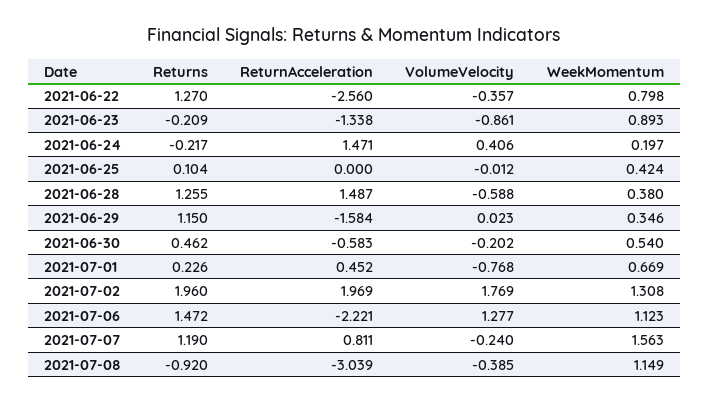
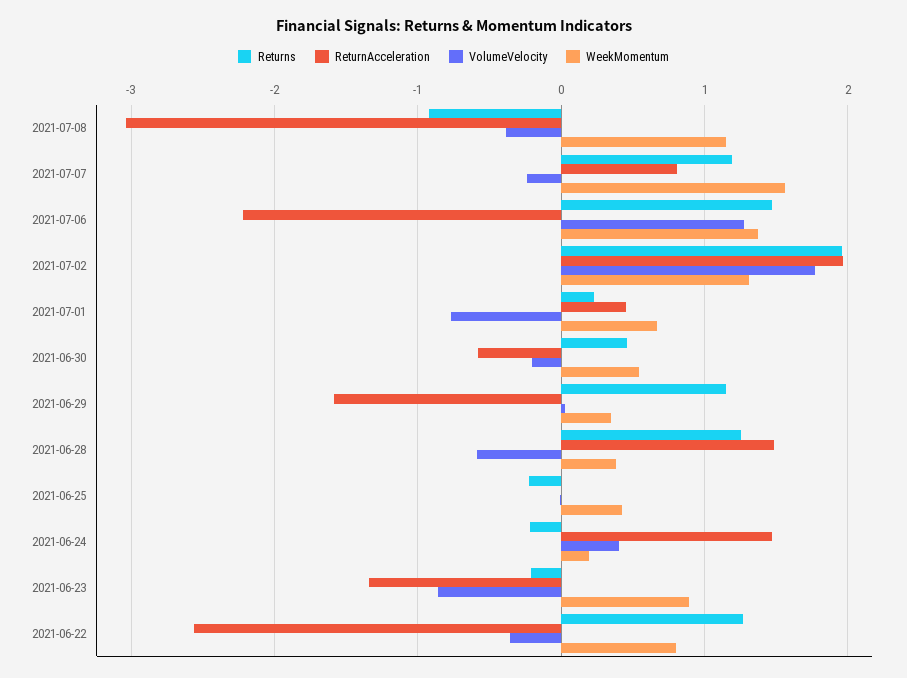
Returns, 2021-06-25: 0.104 -> -0.2
WeekMomentum, 2021-07-06: 1.123 -> 1.4

